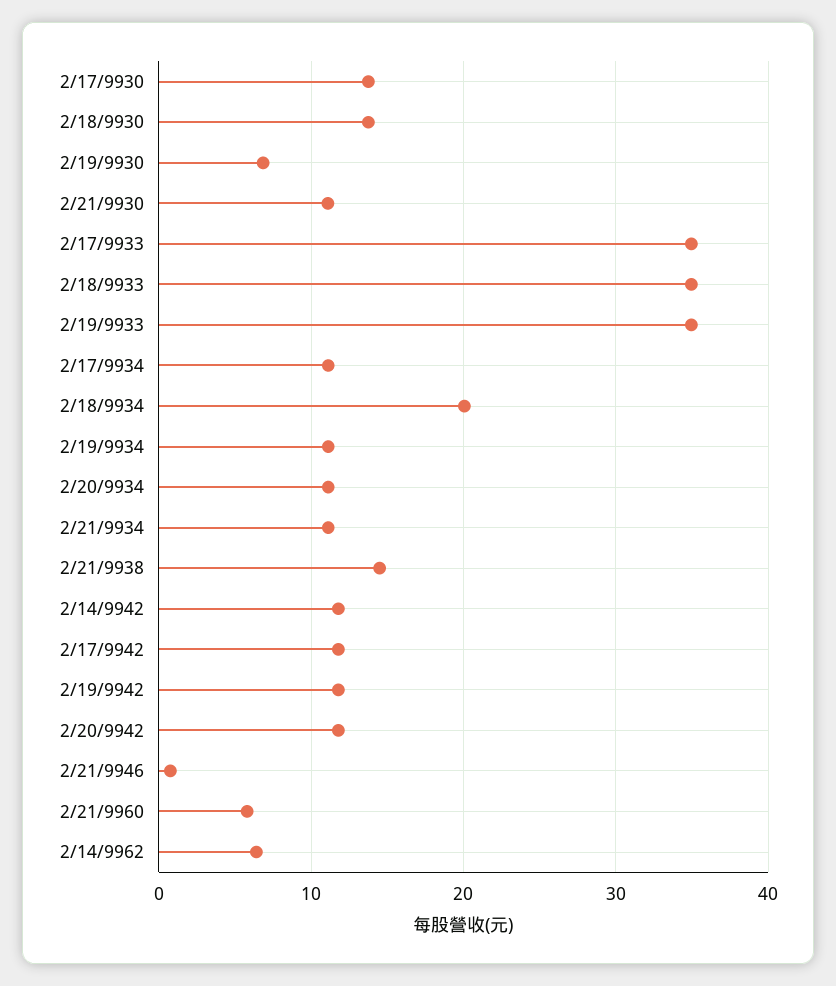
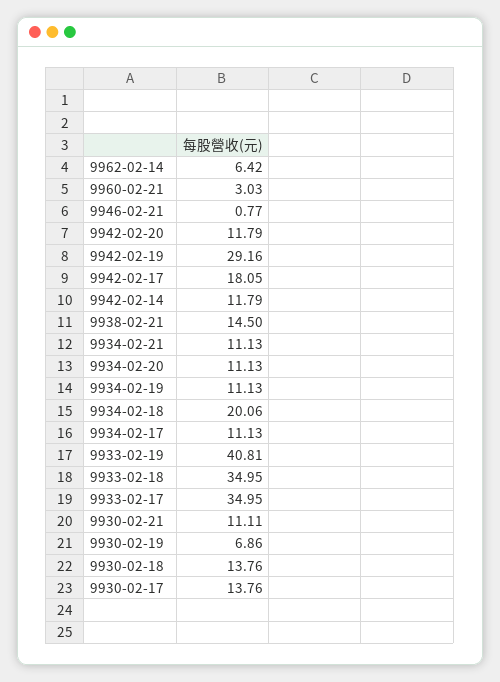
2/19/9933: 35 -> 40.81
2/17/9942: 12 -> 18.05
2/19/9942: 12 -> 29.16
2/21/9960: 6 -> 3.03

